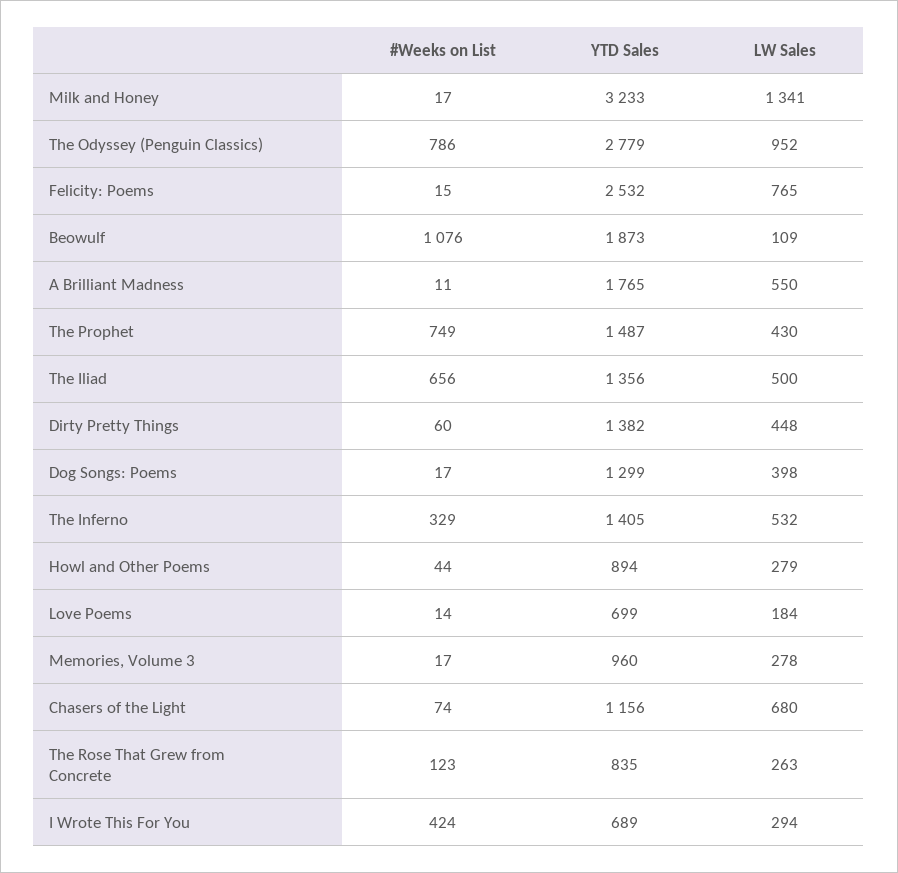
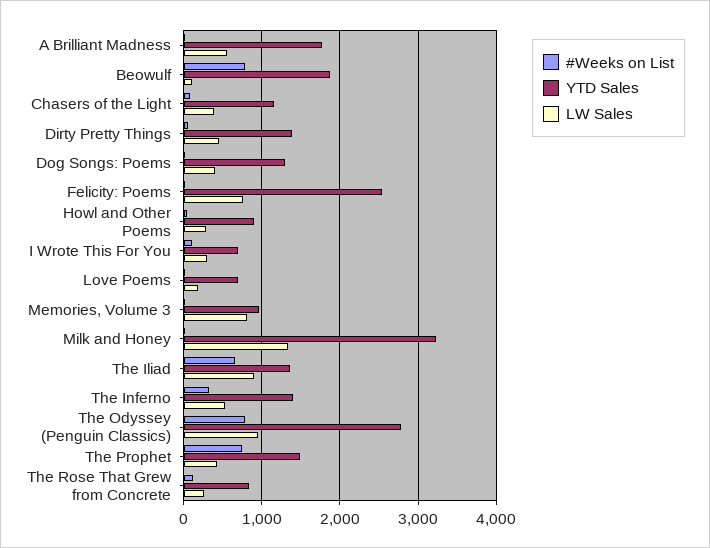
#Weeks on List, Beowulf: 1076 -> 800
LW Sales, The Iliad: 500 -> 900
LW Sales, Memories, Volume 3: 278 -> 800
LW Sales, Chasers of the Light: 680 -> 400
#Weeks on List, I Wrote This For You: 424 -> 100

